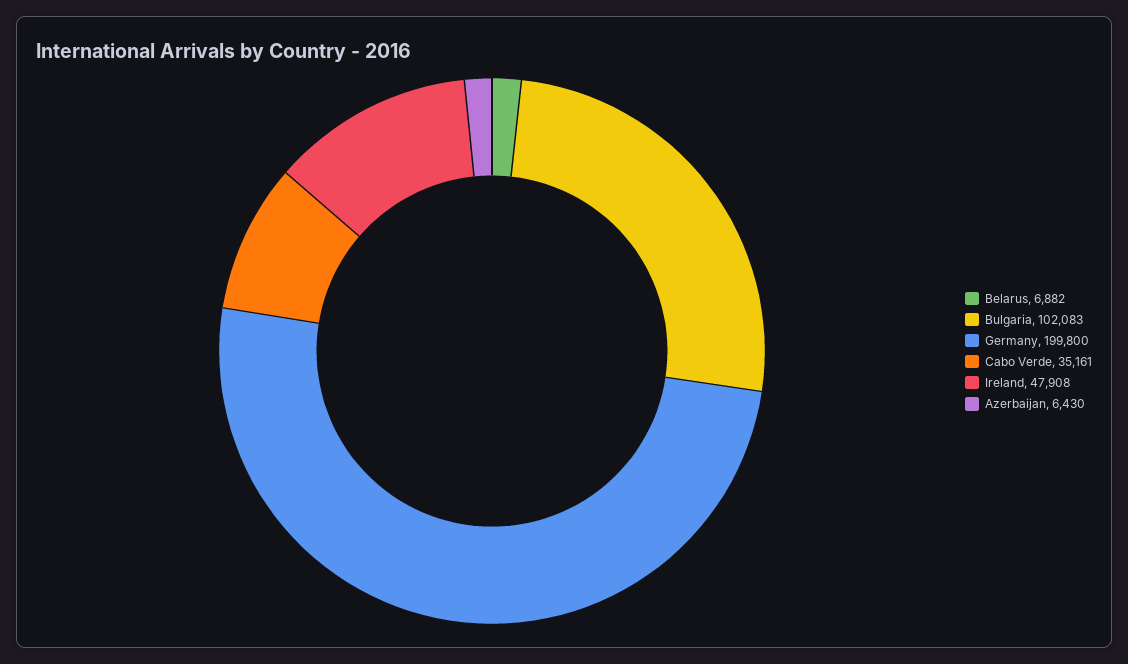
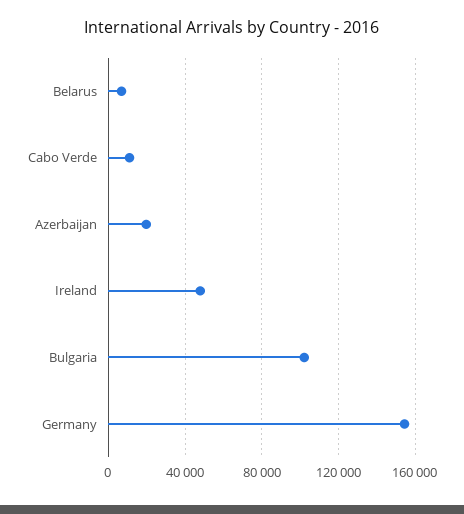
Germany: 199800 -> 155000
Cabo Verde: 35161 -> 10000
Azerbaijan: 6430 -> 20000

